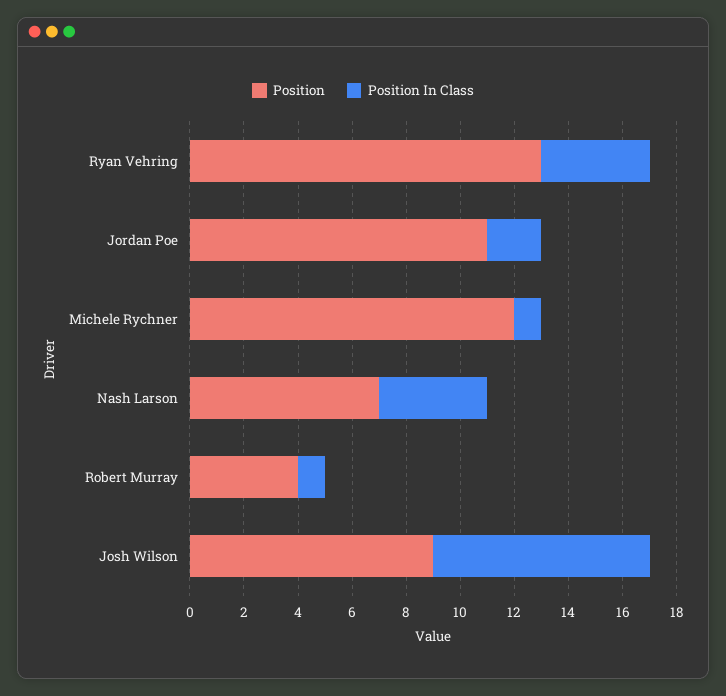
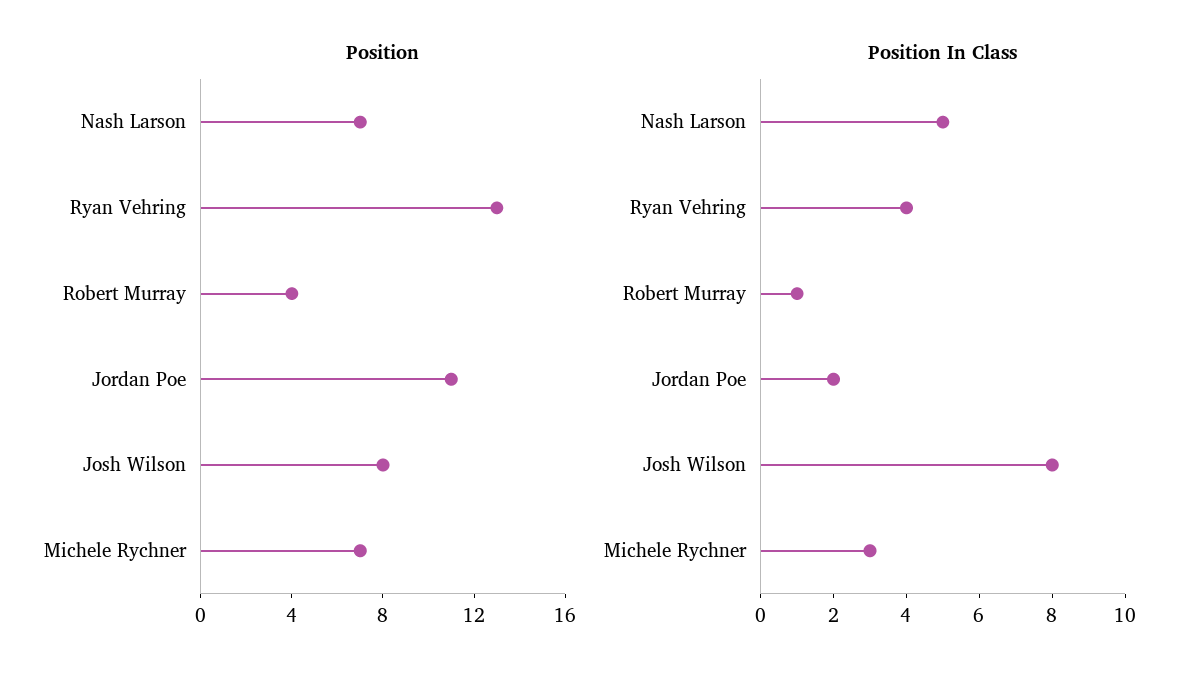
Position, Michele Rychner: 12 -> 7
Position In Class, Michele Rychner: 1 -> 3
Position In Class, Nash Larson: 4 -> 5
Position, Josh Wilson: 9 -> 8

